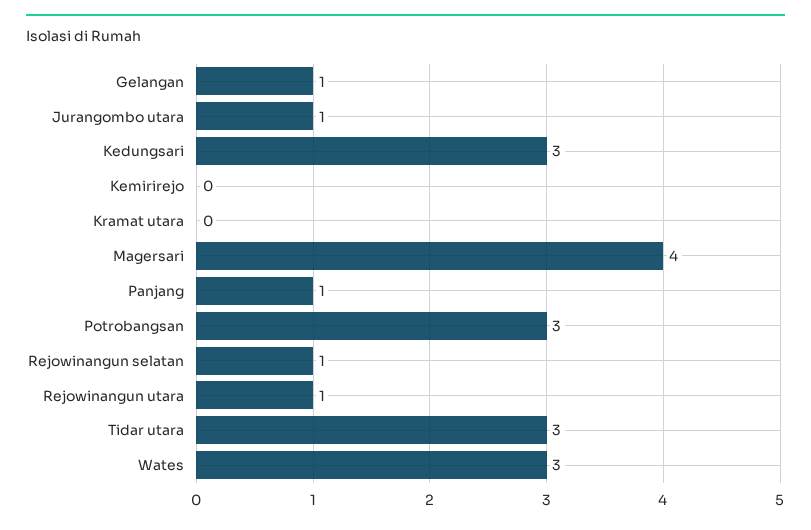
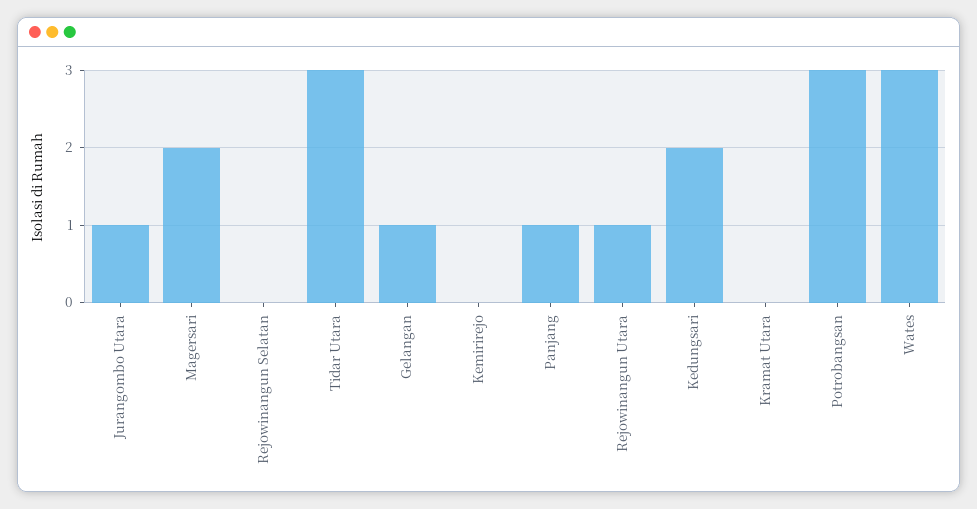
Kedungsari: 3 -> 2
Magersari: 4 -> 2
Rejowinangun selatan: 1 -> 0

